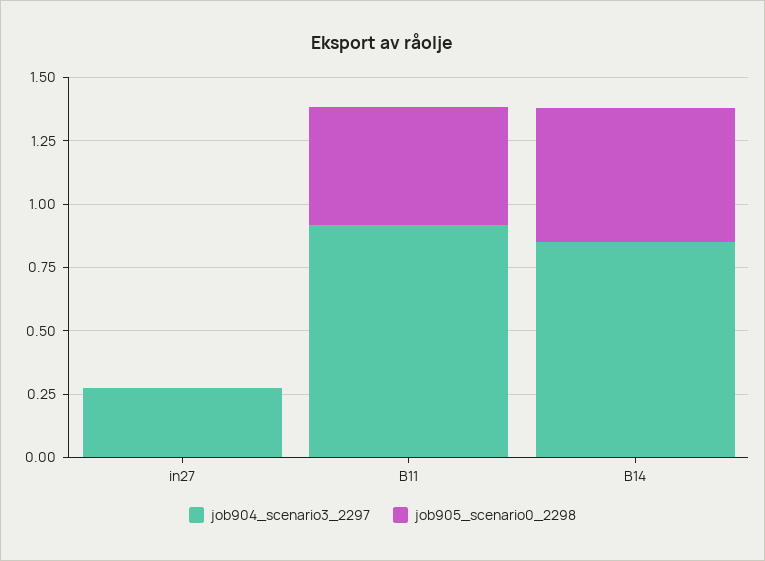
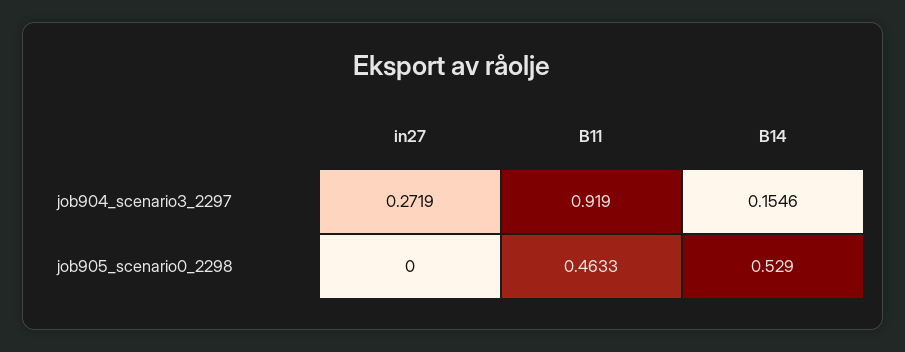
job904_scenario3_2297, B14: 0.85 -> 0.1546

